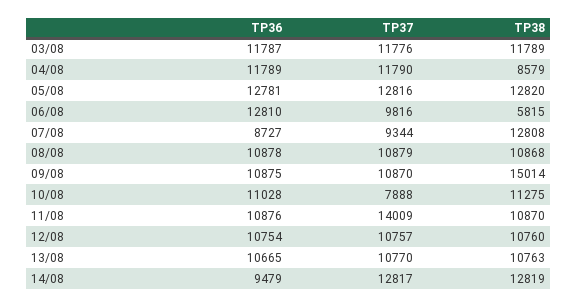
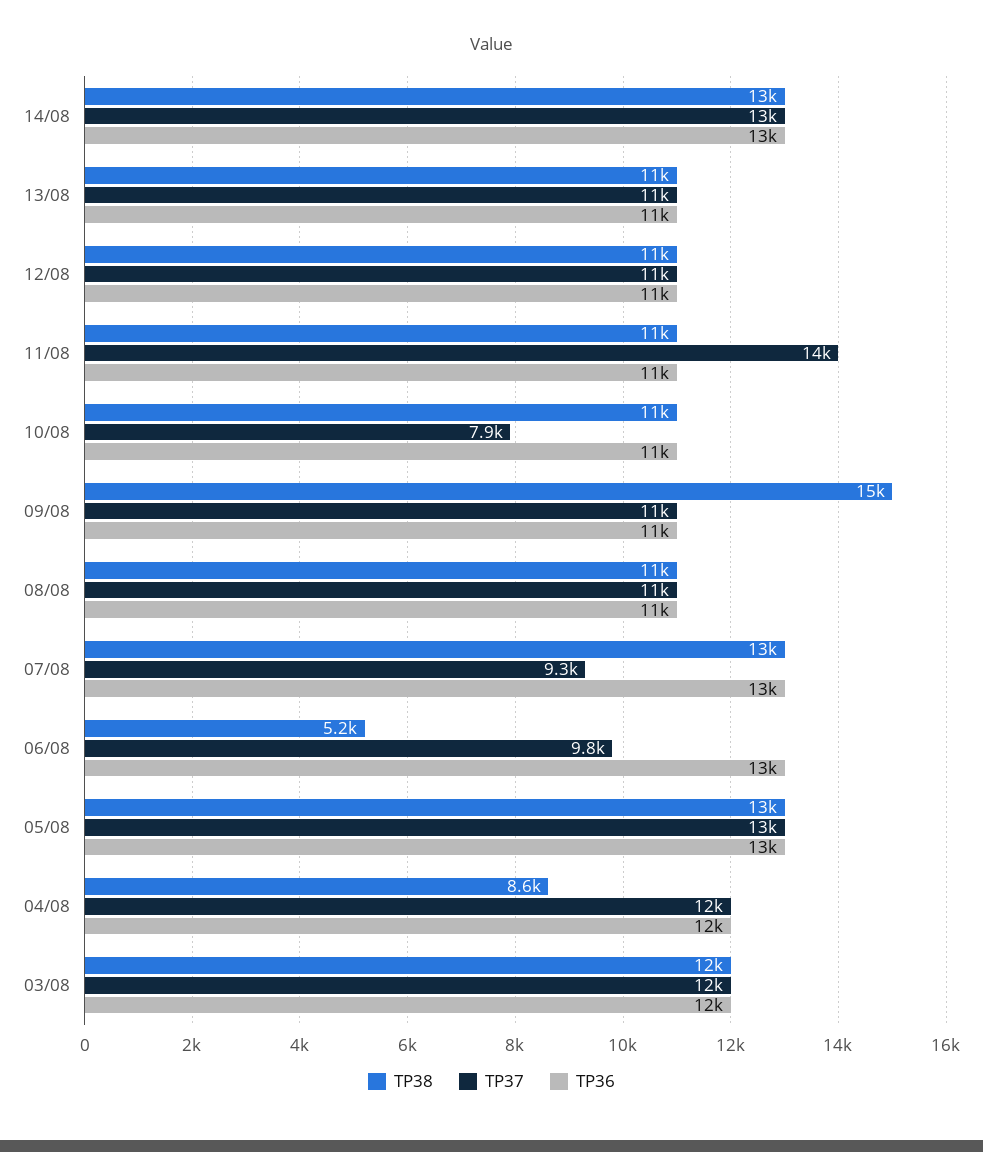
TP38, 06/08: 5815 -> 5200
TP36, 07/08: 8727 -> 13000
TP36, 14/08: 9479 -> 13000

